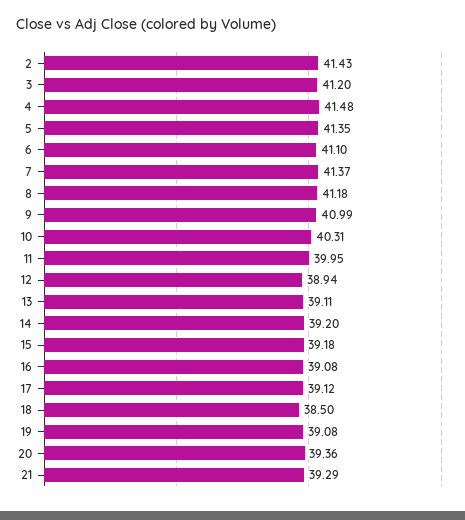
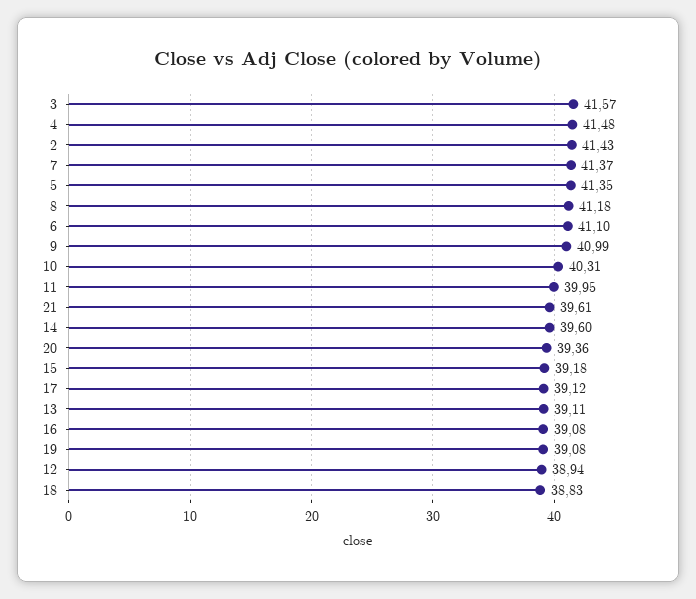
3: 41.2 -> 41.57
14: 39.2 -> 39.6
18: 38.5 -> 38.83
21: 39.29 -> 39.61

